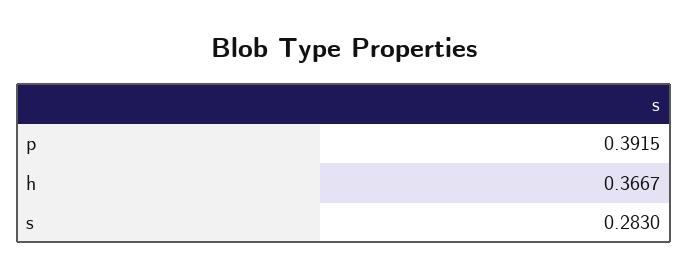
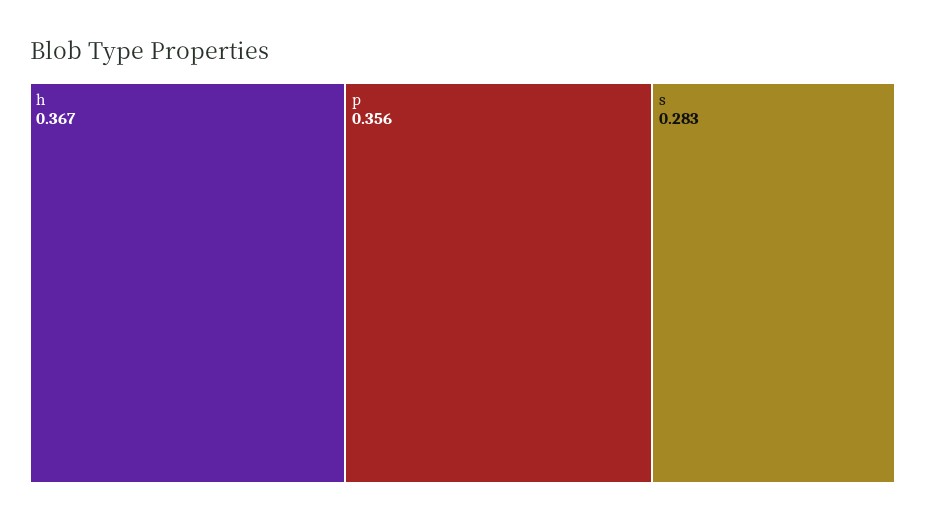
p: 0.3915 -> 0.356

